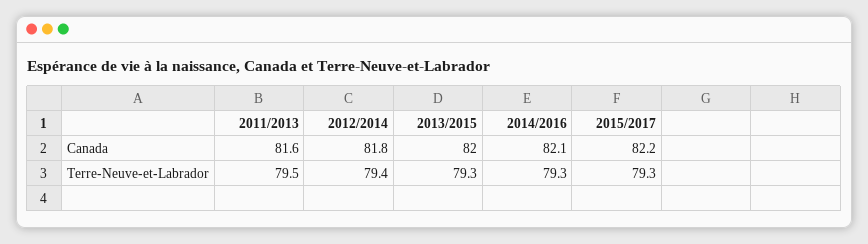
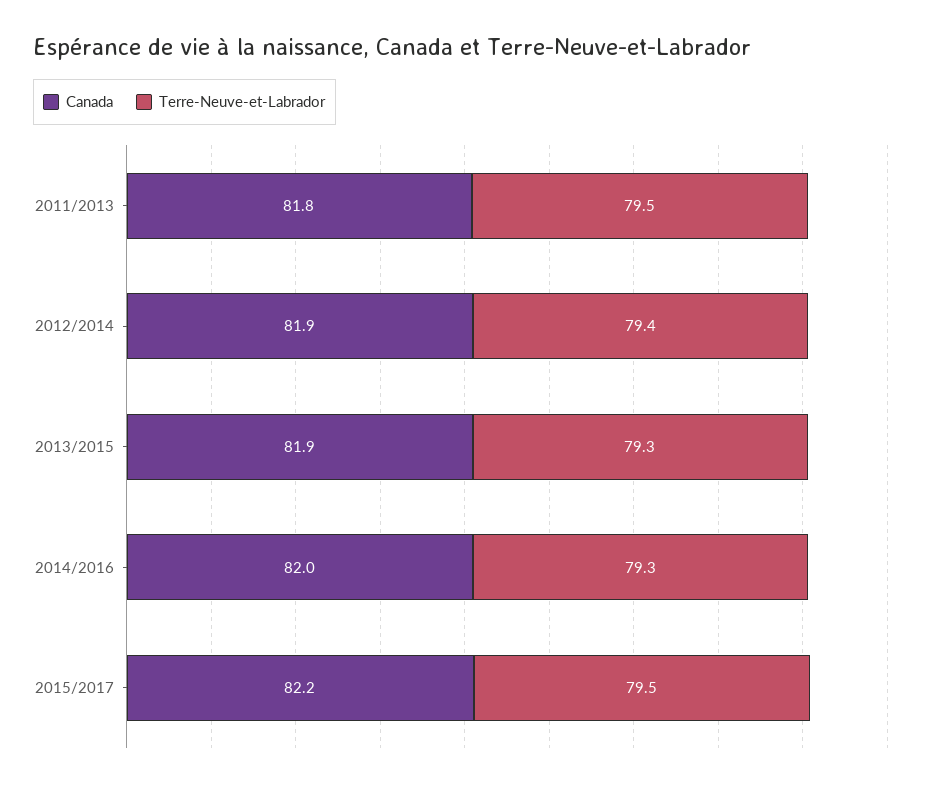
Canada, 2011/2013: 81.6 -> 81.8
Canada, 2012/2014: 81.8 -> 81.9
Canada, 2013/2015: 82 -> 81.9
Canada, 2014/2016: 82.1 -> 82
Terre-Neuve-et-Labrador, 2015/2017: 79.3 -> 79.5

